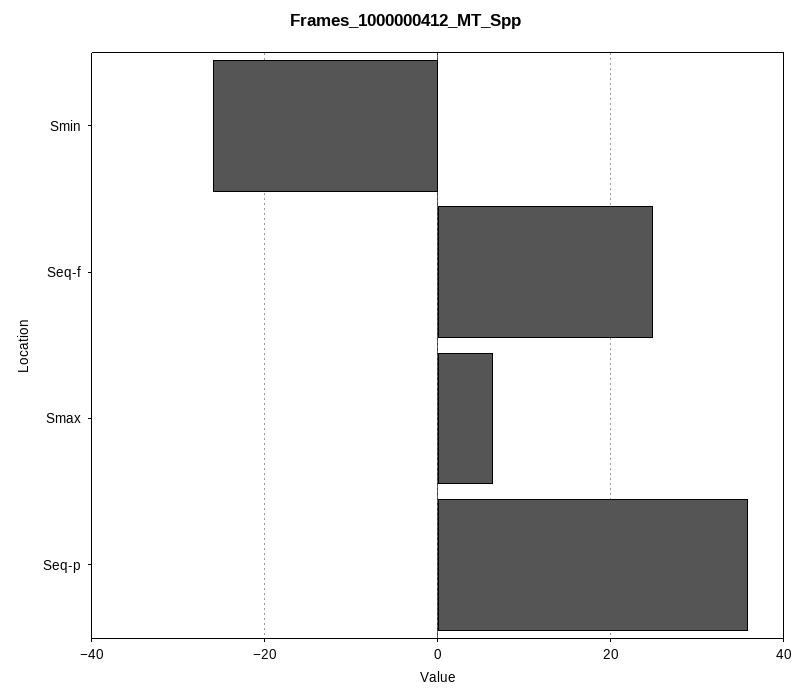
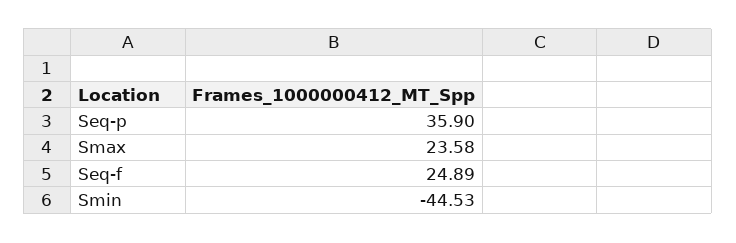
Smin: -26 -> -44.53
Smax: 6 -> 23.58

